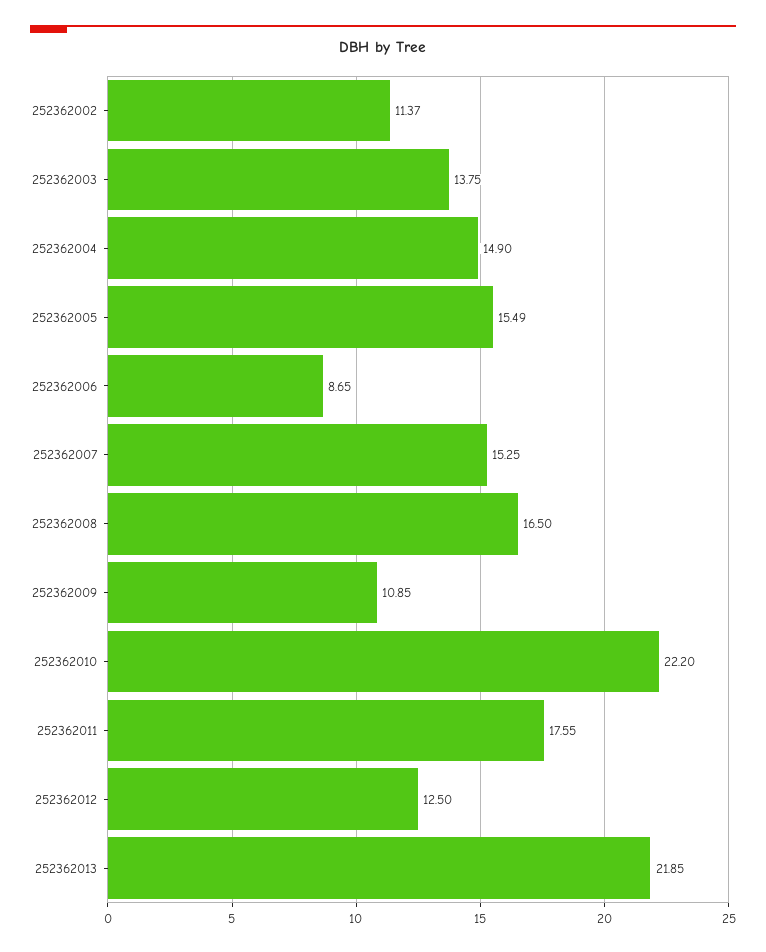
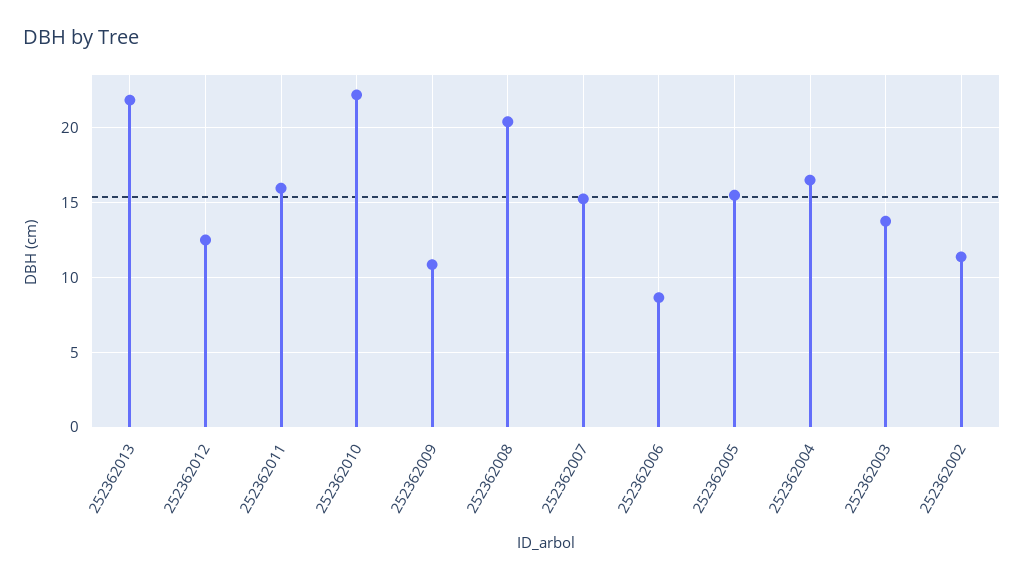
252362004: 14.9 -> 16.5
252362008: 16.5 -> 20.5
252362011: 17.55 -> 16

